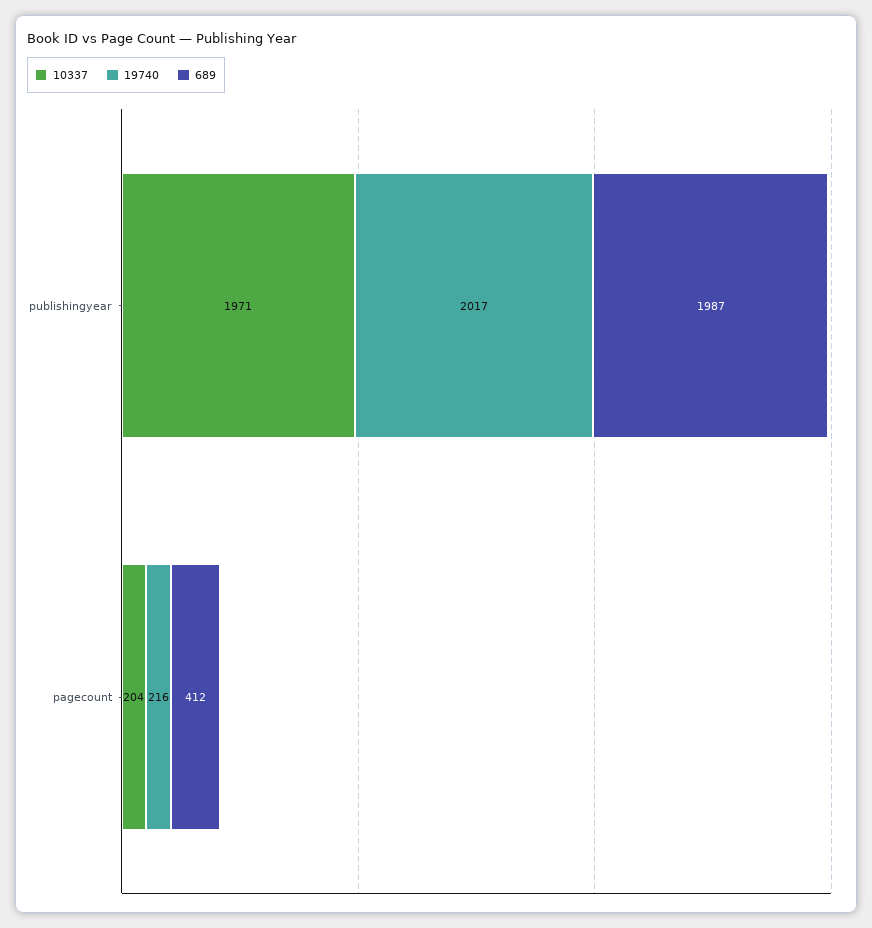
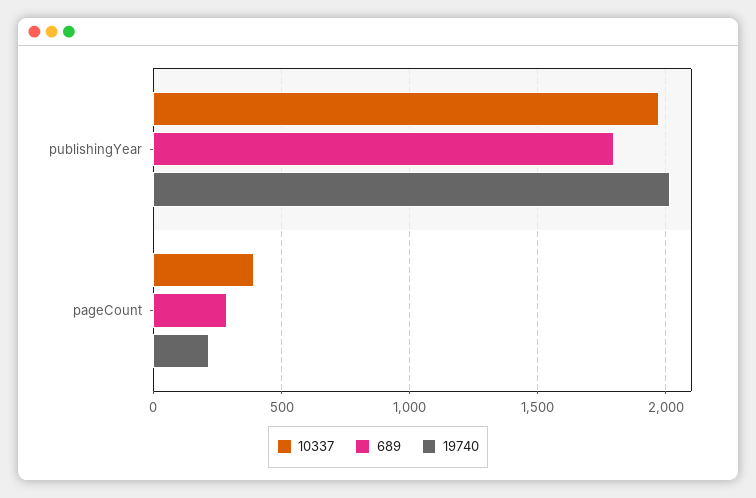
689, publishingyear: 1987 -> 1800
10337, pagecount: 204 -> 400
689, pagecount: 412 -> 300

